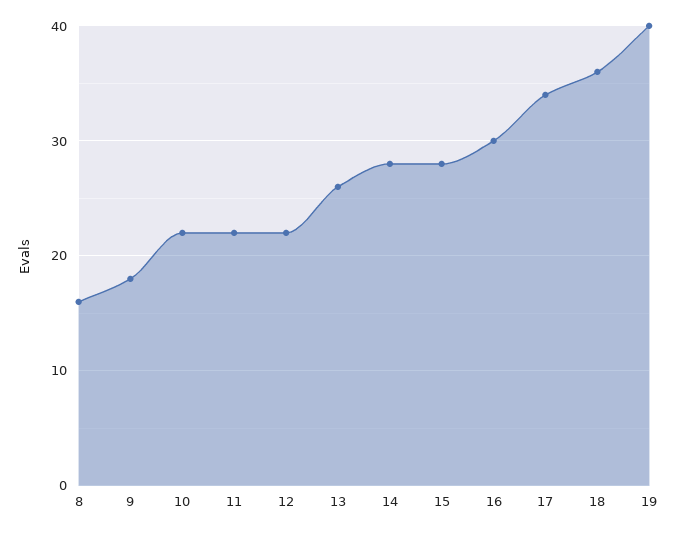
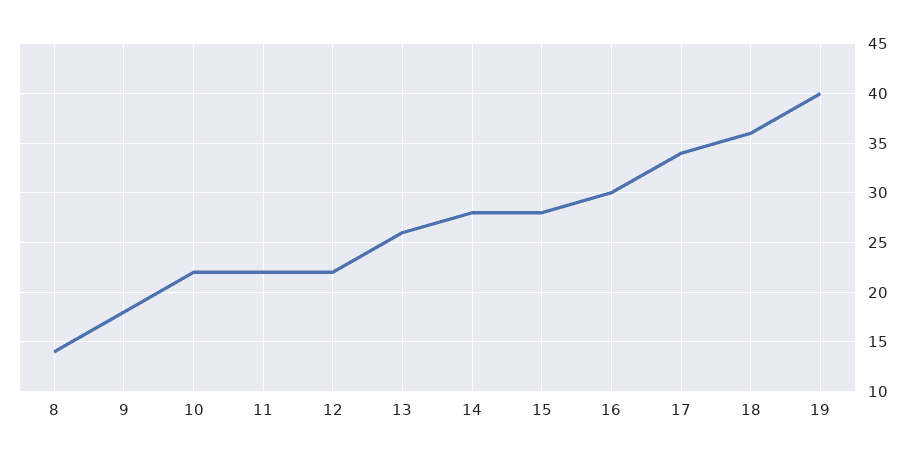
8: 16 -> 14

